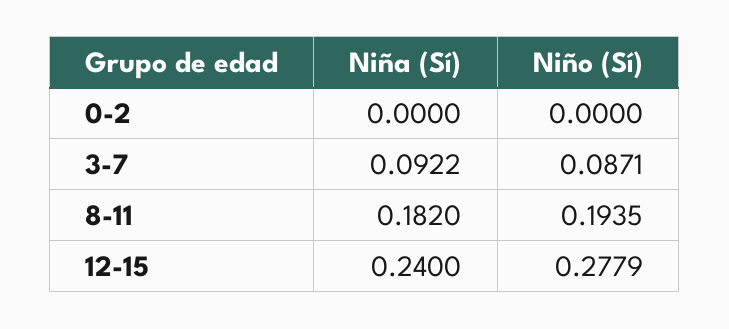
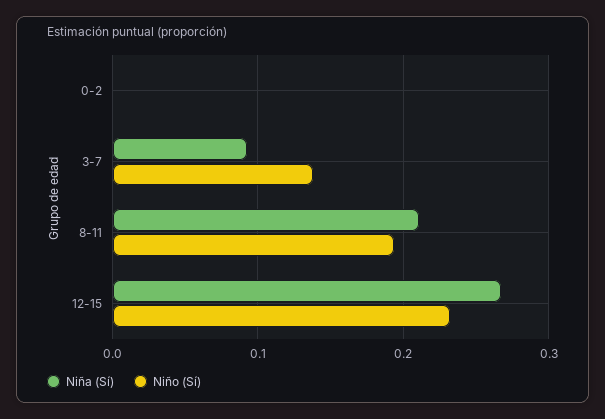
Niño (Sí), 3-7: 0.0871 -> 0.14
Niña (Sí), 8-11: 0.182 -> 0.21
Niña (Sí), 12-15: 0.24 -> 0.27
Niño (Sí), 12-15: 0.2779 -> 0.23

